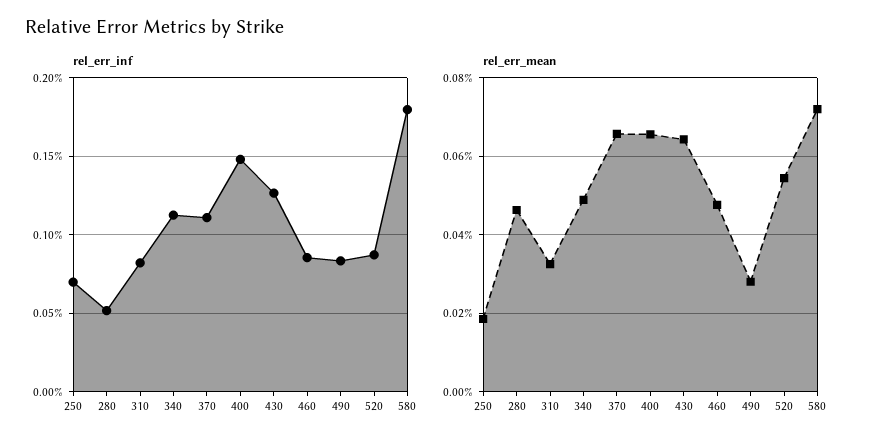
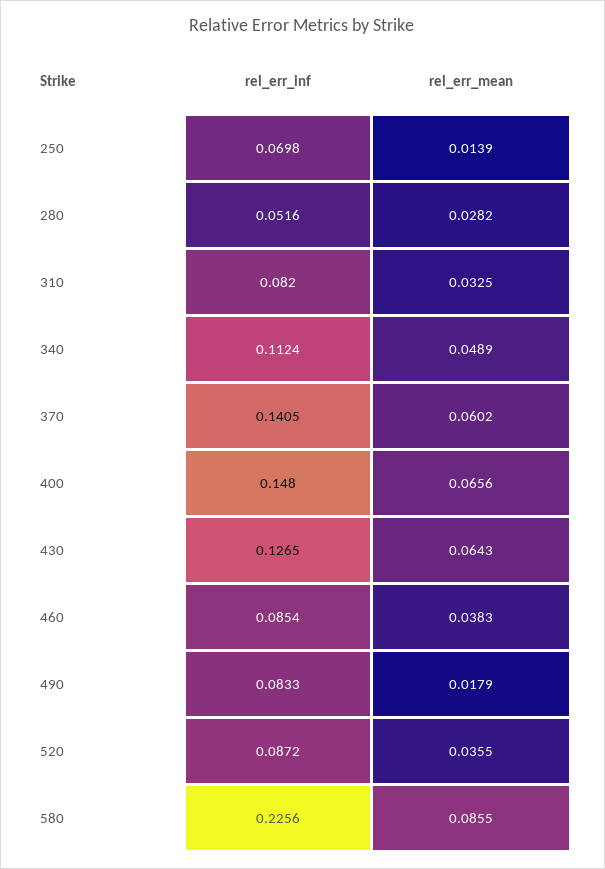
rel_err_inf, 370: 0.11 -> 0.1405
rel_err_inf, 580: 0.18 -> 0.2256
rel_err_mean, 250: 0.018 -> 0.0139
rel_err_mean, 280: 0.046 -> 0.0282
rel_err_mean, 370: 0.066 -> 0.0602
rel_err_mean, 460: 0.048 -> 0.0383
rel_err_mean, 490: 0.028 -> 0.0179
rel_err_mean, 520: 0.054 -> 0.0355
rel_err_mean, 580: 0.072 -> 0.0855

